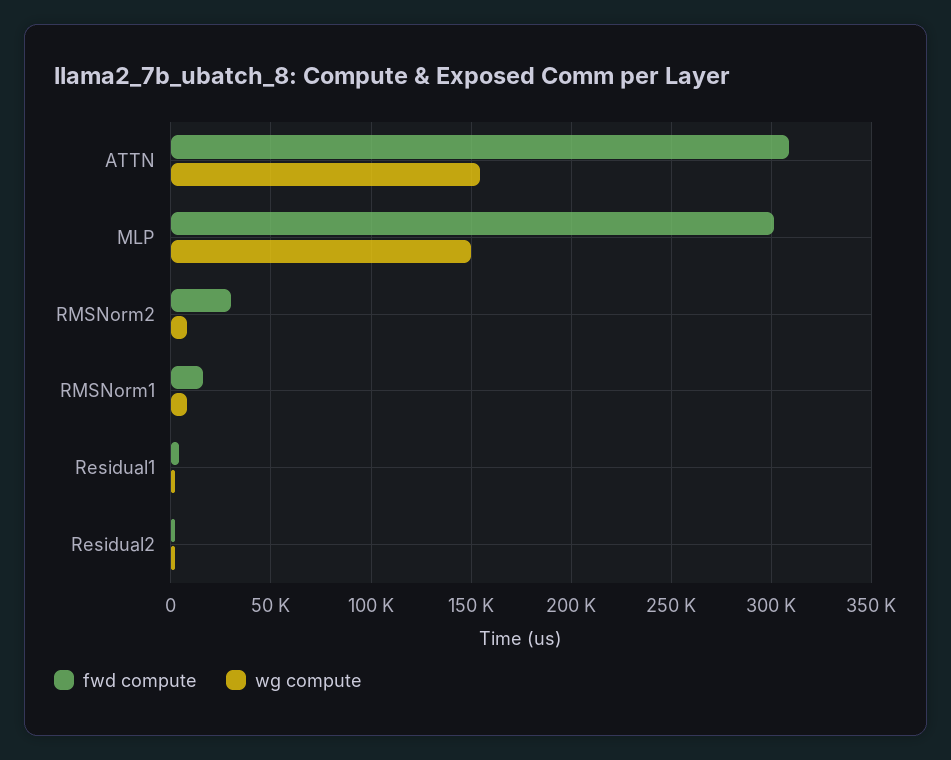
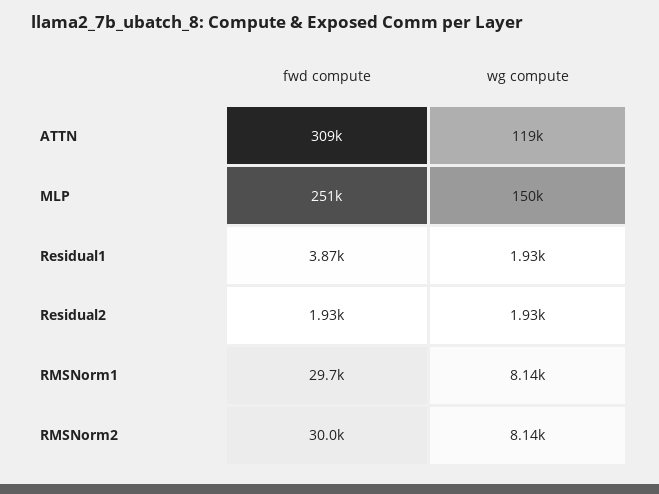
wg compute, ATTN: 155000 -> 119000
fwd compute, MLP: 300000 -> 251000
fwd compute, RMSNorm1: 15000 -> 29700

